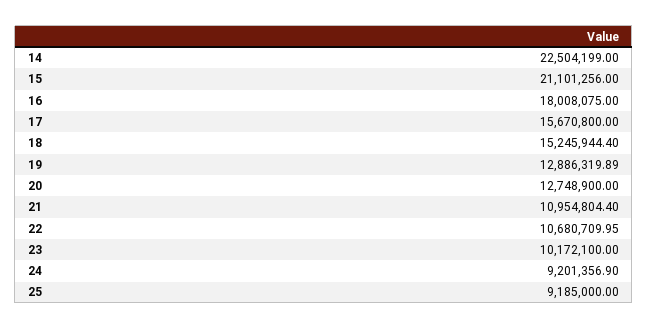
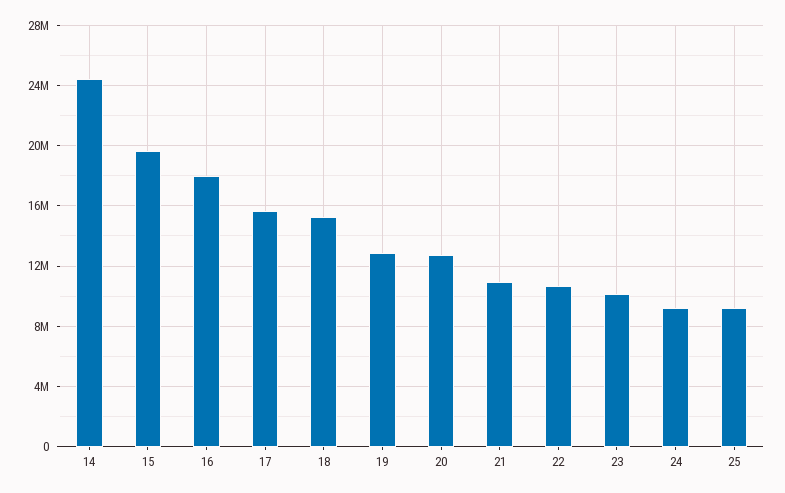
14: 22504199 -> 24500000
15: 21101256 -> 19500000

